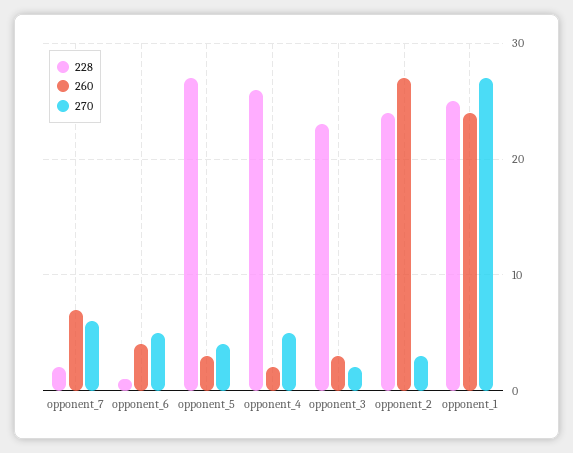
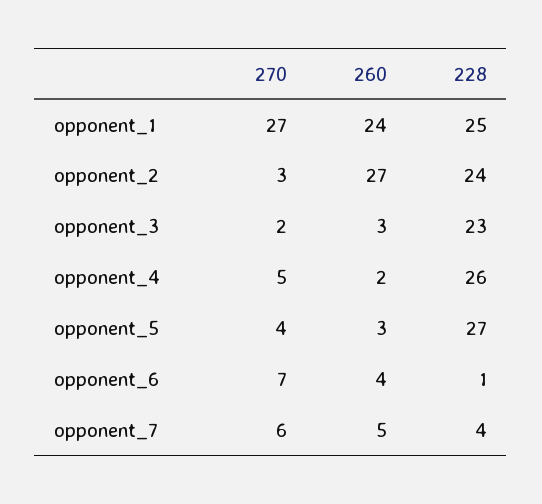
228, opponent_7: 2 -> 4
260, opponent_7: 7 -> 5
270, opponent_6: 5 -> 7

